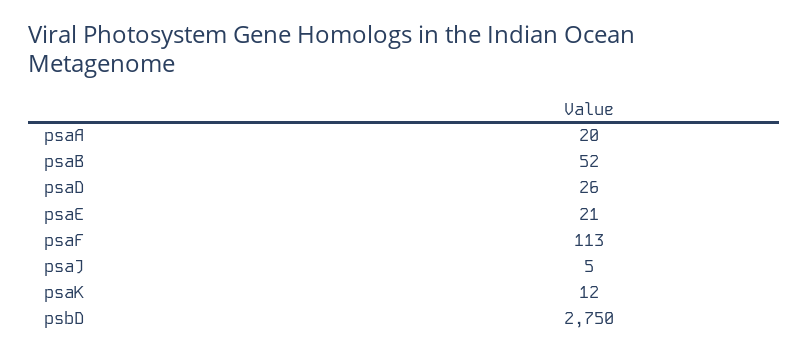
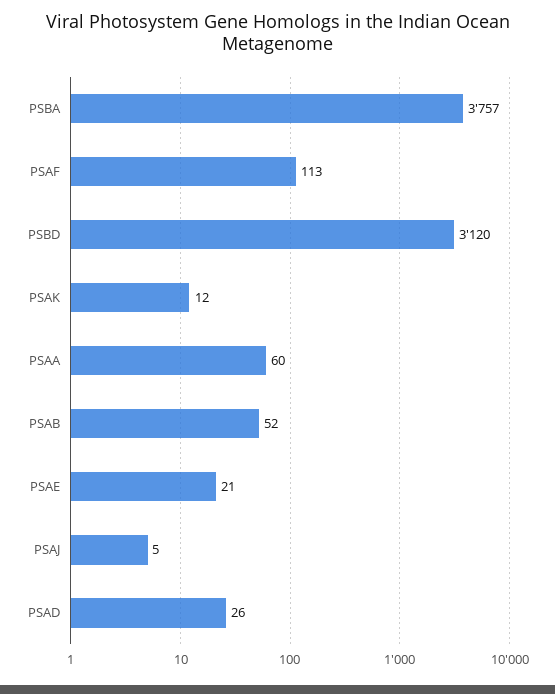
psaA: 20 -> 60
psbD: 2750 -> 3120
PSBA: none -> 3757

